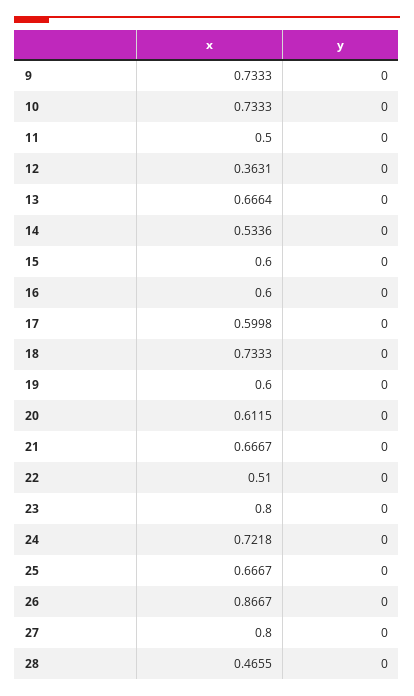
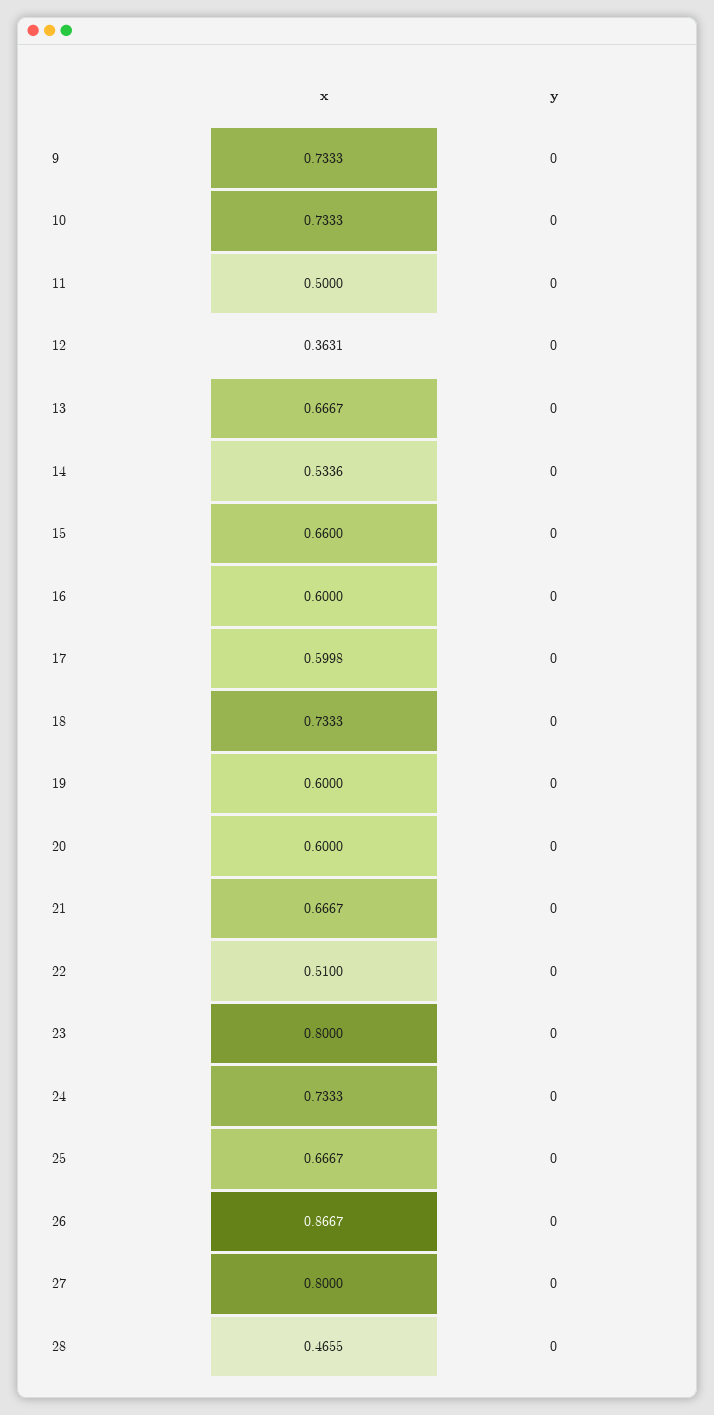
x, 13: 0.6664 -> 0.6667
x, 15: 0.6 -> 0.66
x, 20: 0.6115 -> 0.6
x, 24: 0.7218 -> 0.7333

